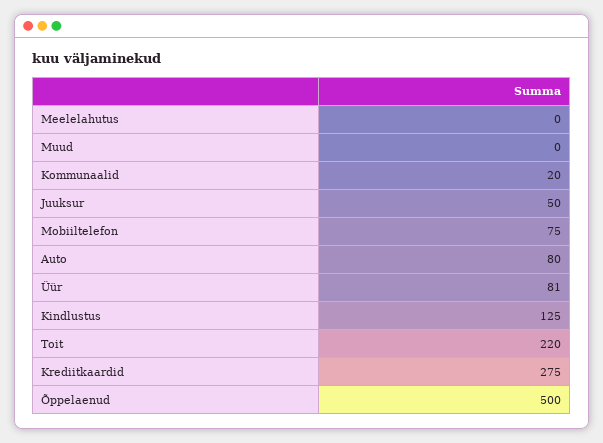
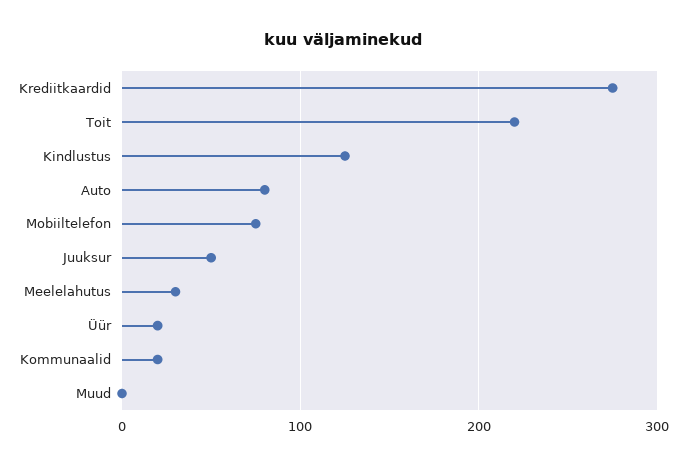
Meelelahutus: 0 -> 30
Üür: 81 -> 20
Õppelaenud: 500 -> none

